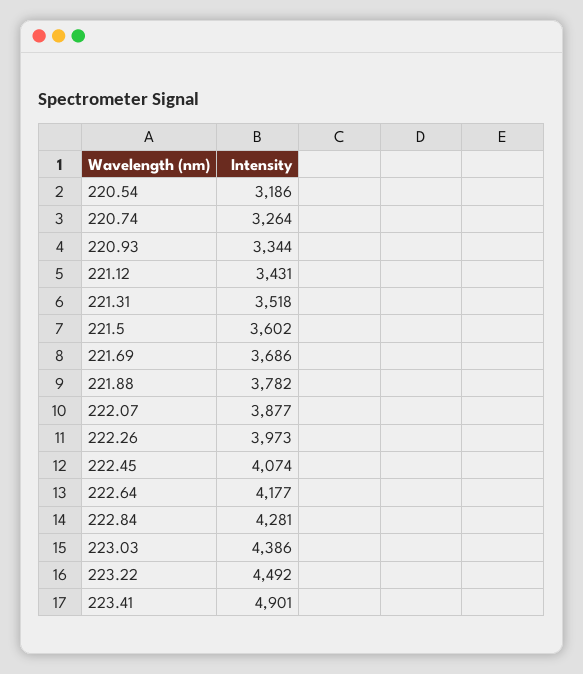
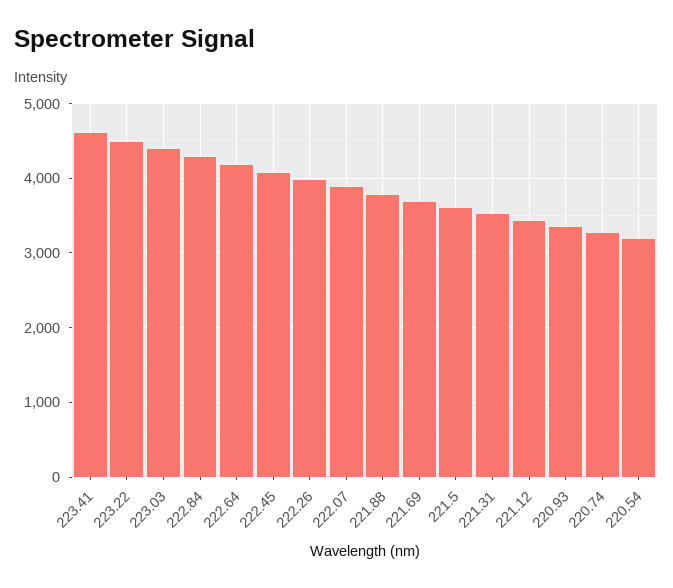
223.41: 4901 -> 4600

